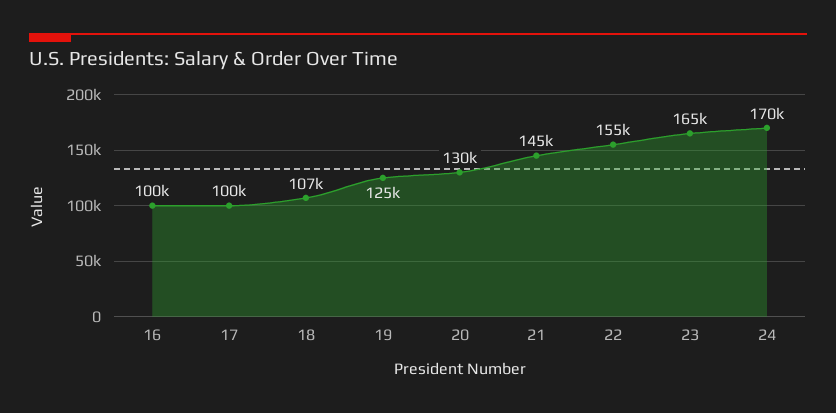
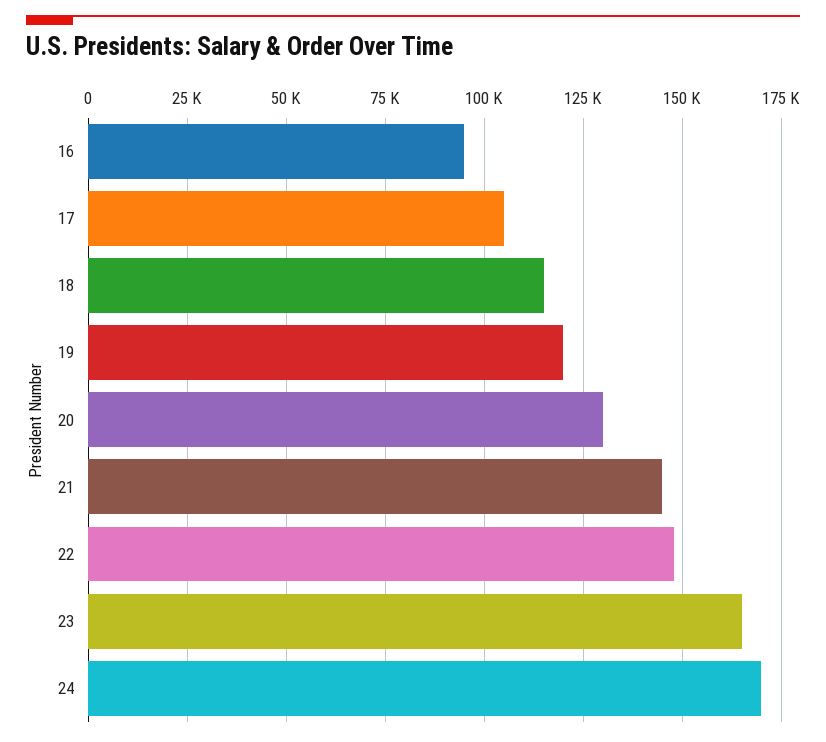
16: 100000 -> 95000
17: 100000 -> 105000
18: 107000 -> 115000
19: 125000 -> 120000
22: 155000 -> 147500

